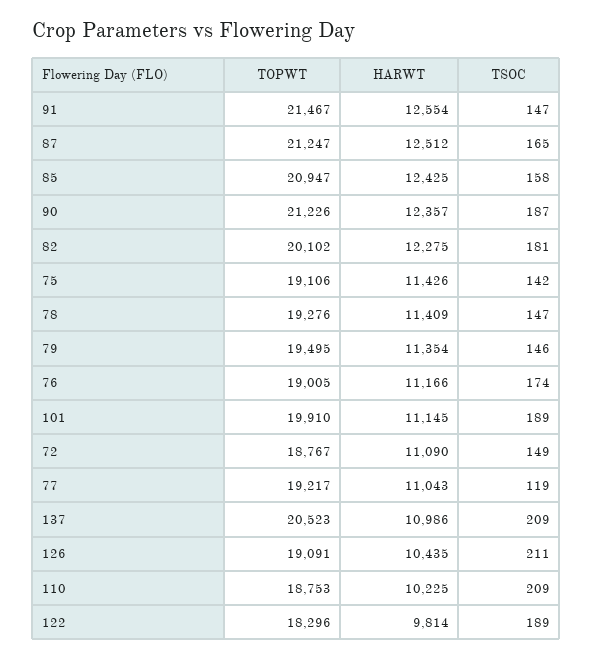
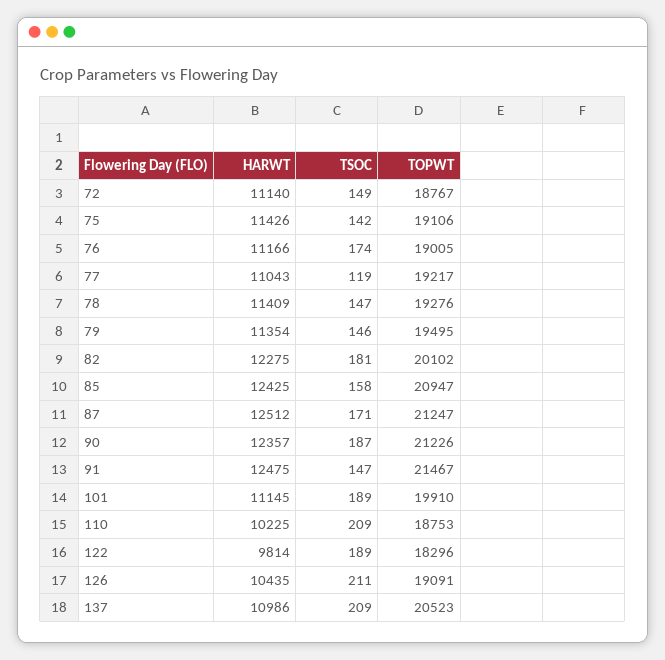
HARWT, 91: 12554 -> 12475
TSOC, 87: 165 -> 171
HARWT, 72: 11090 -> 11140

